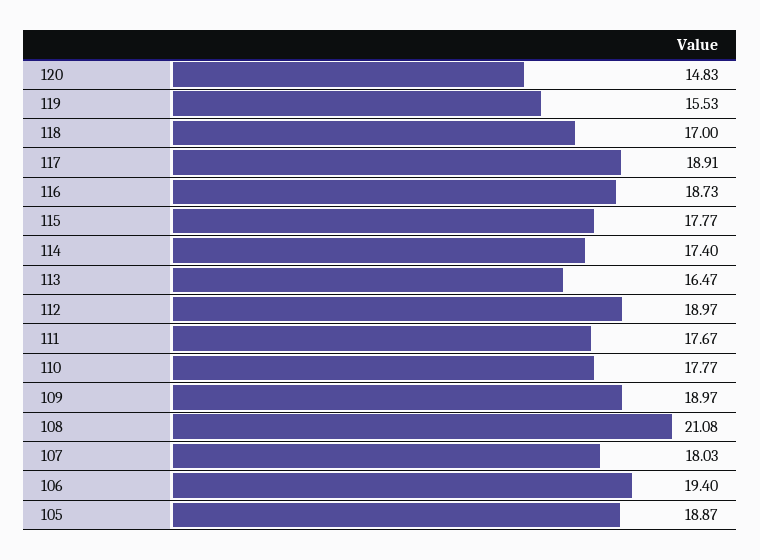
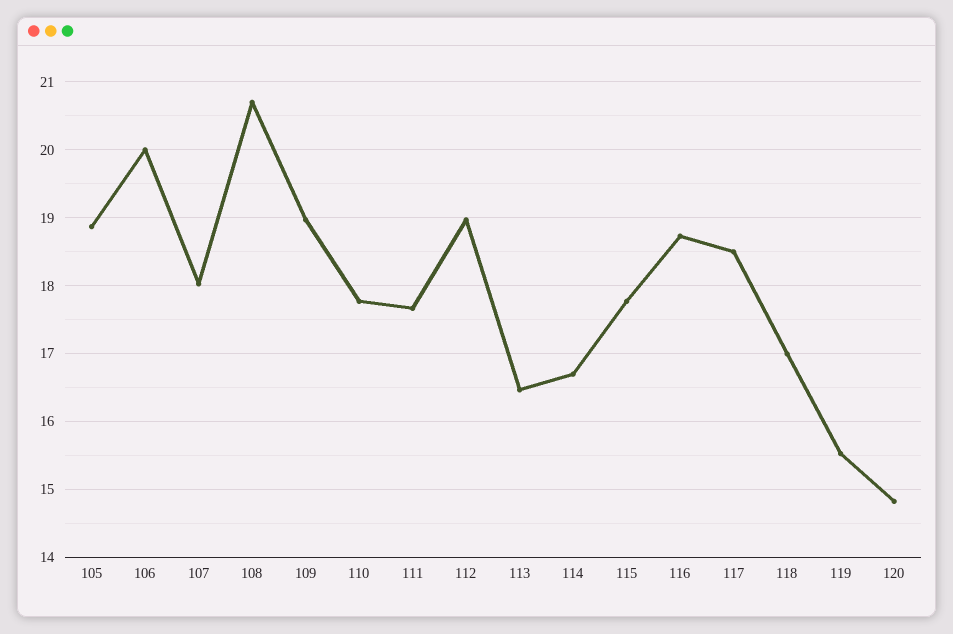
117: 18.91 -> 18.5
114: 17.4 -> 16.7
108: 21.08 -> 20.7
106: 19.4 -> 20

